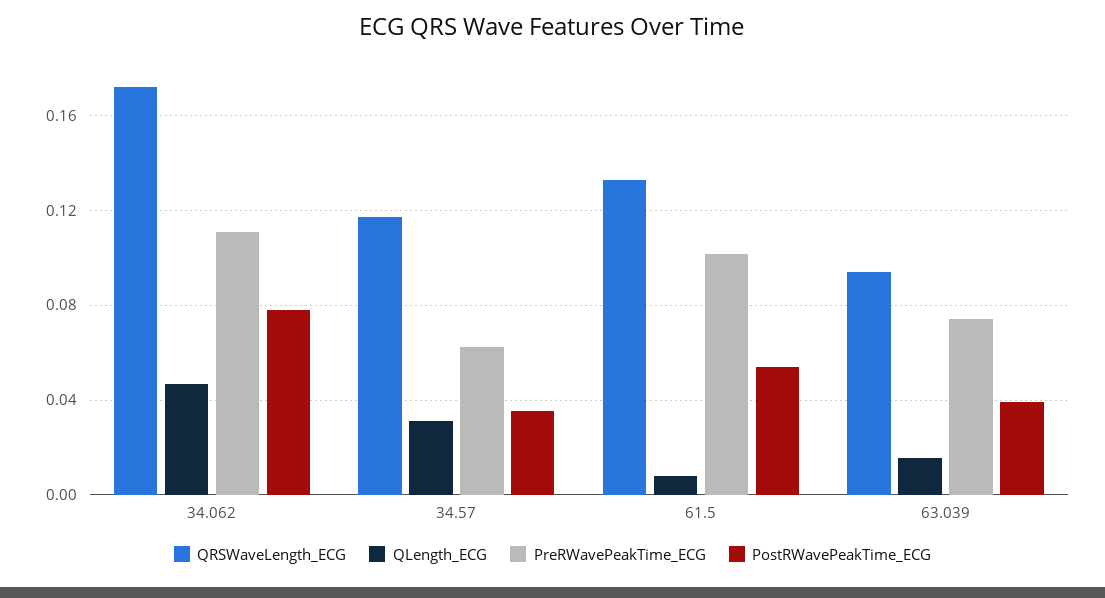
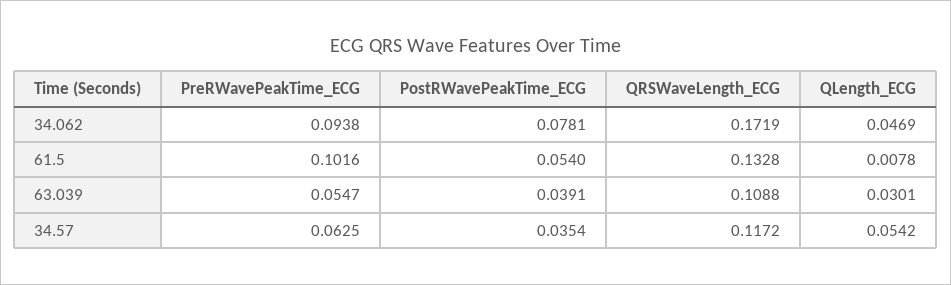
PreRWavePeakTime_ECG, 34.062: 0.11 -> 0.0938
QLength_ECG, 34.57: 0.03 -> 0.0542
QRSWaveLength_ECG, 63.039: 0.095 -> 0.1088
QLength_ECG, 63.039: 0.015 -> 0.0301
PreRWavePeakTime_ECG, 63.039: 0.075 -> 0.0547

